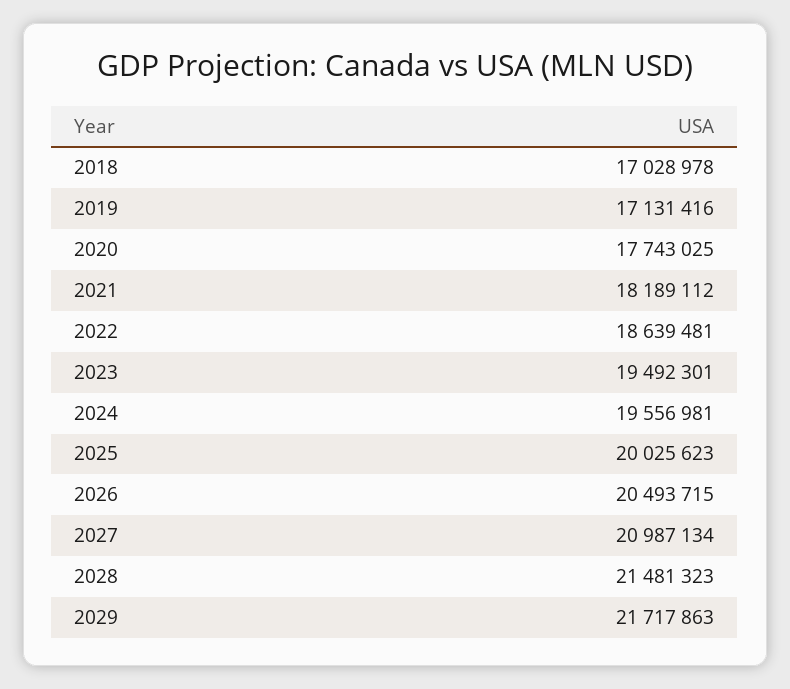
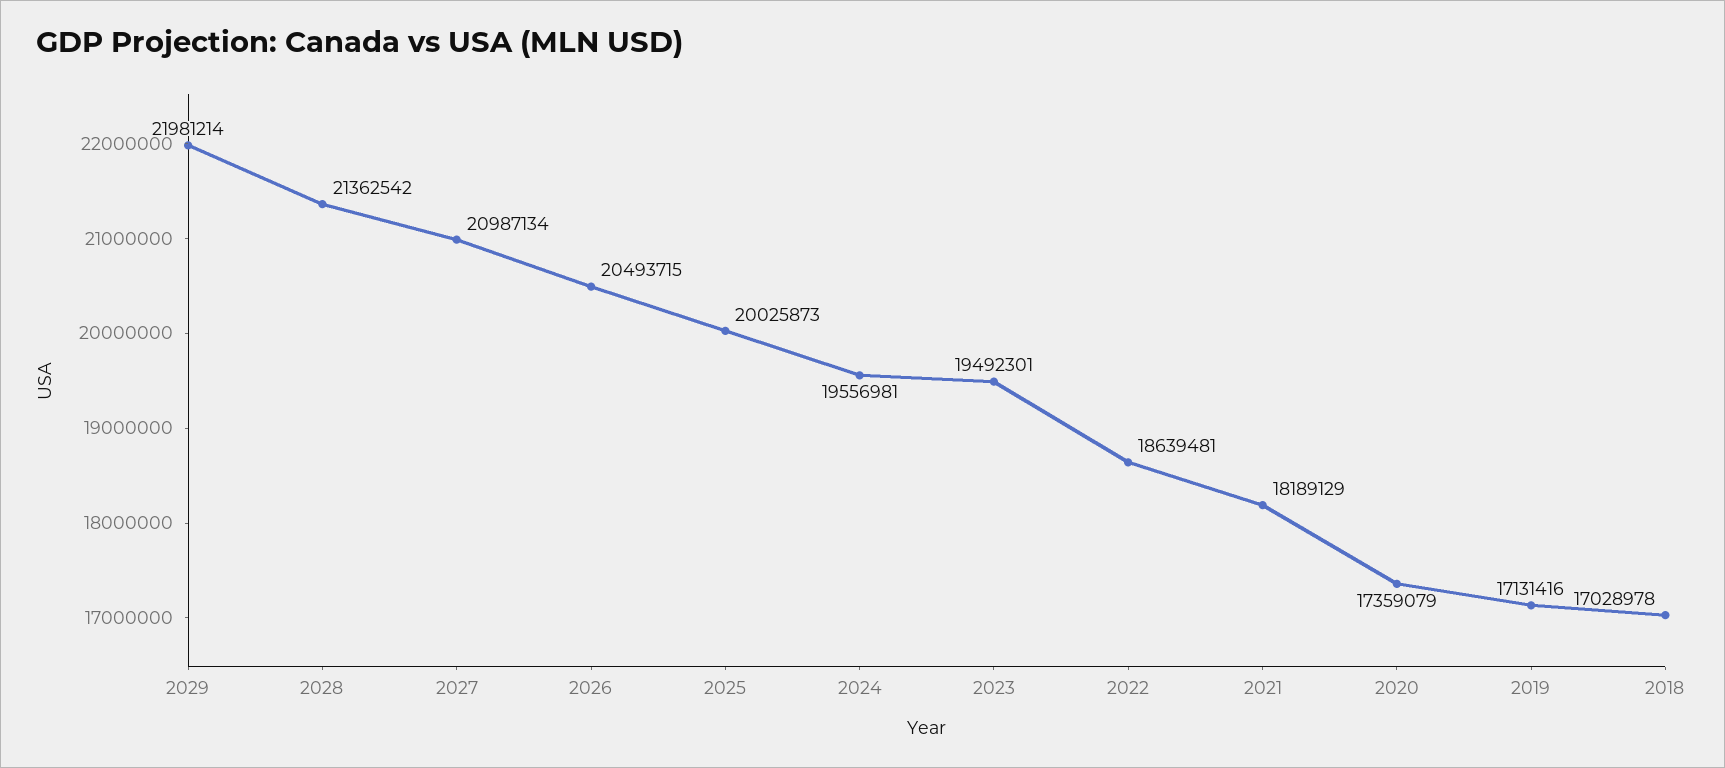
2020: 17743025 -> 17359079
2021: 18189112 -> 18189129
2025: 20025623 -> 20025873
2028: 21481323 -> 21362542
2029: 21717863 -> 21981214

